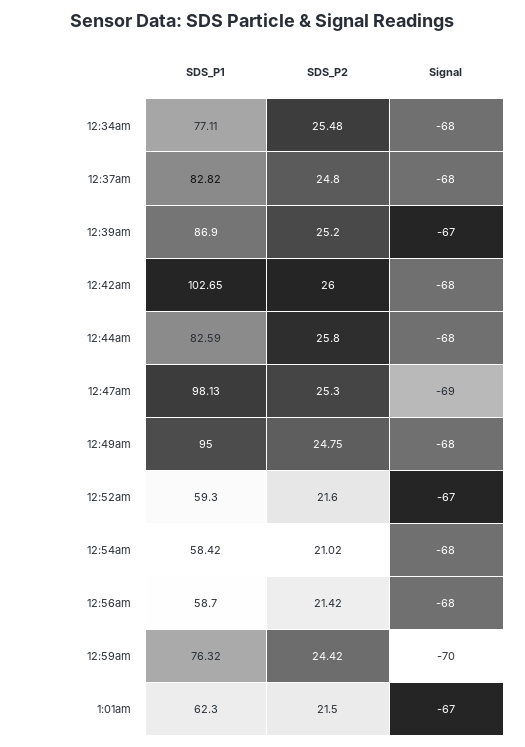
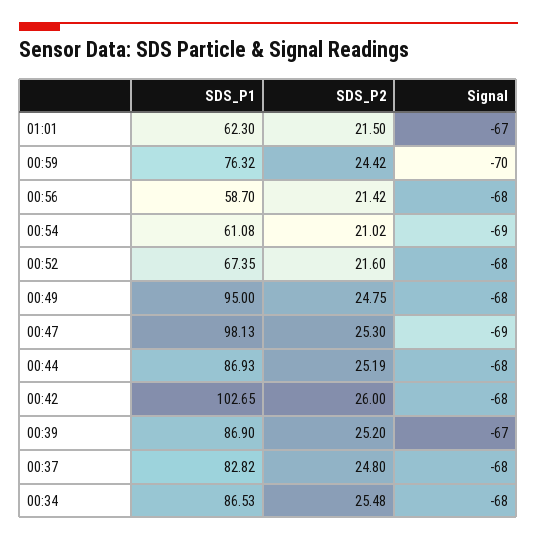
SDS_P1, 12:34am: 77.11 -> 86.53
SDS_P1, 12:44am: 82.59 -> 86.93
SDS_P2, 12:44am: 25.8 -> 25.19
SDS_P1, 12:52am: 59.3 -> 67.35
Signal, 12:52am: -67 -> -68
SDS_P1, 12:54am: 58.42 -> 61.08
Signal, 12:54am: -68 -> -69

